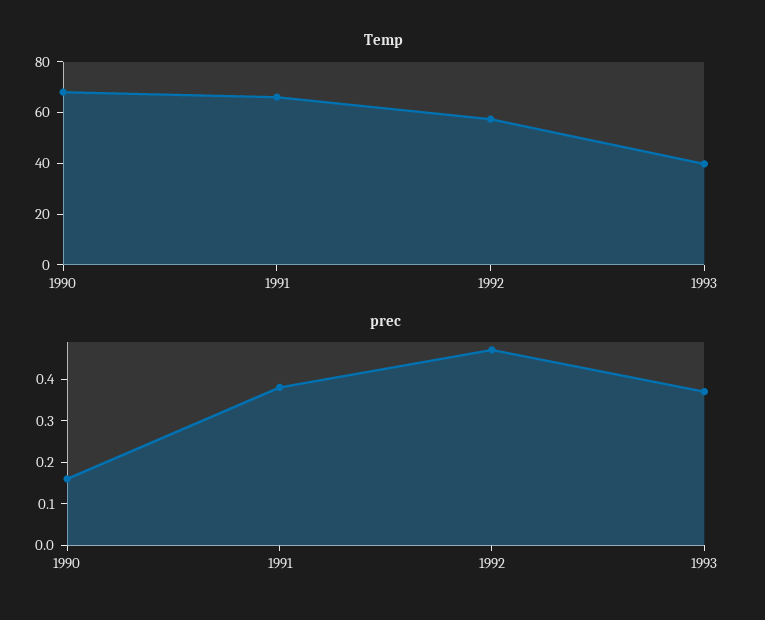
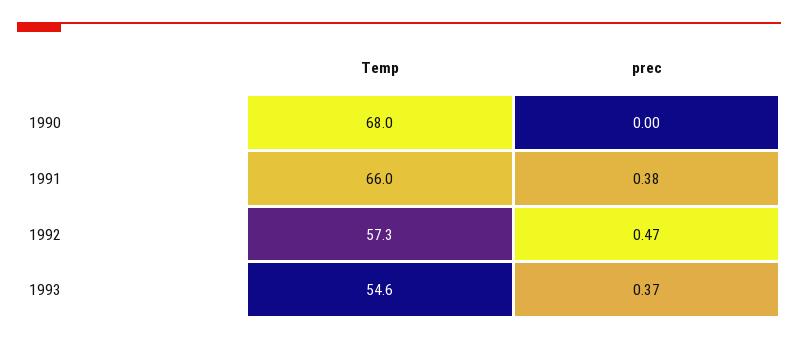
Temp, 1993: 40 -> 54.6
prec, 1990: 0.15 -> 0

